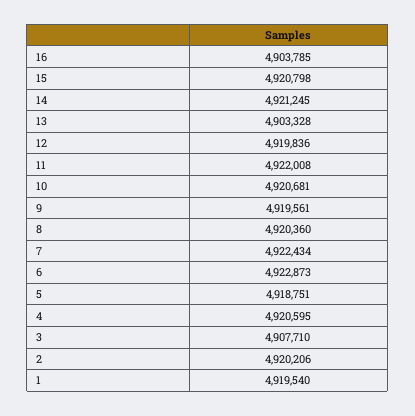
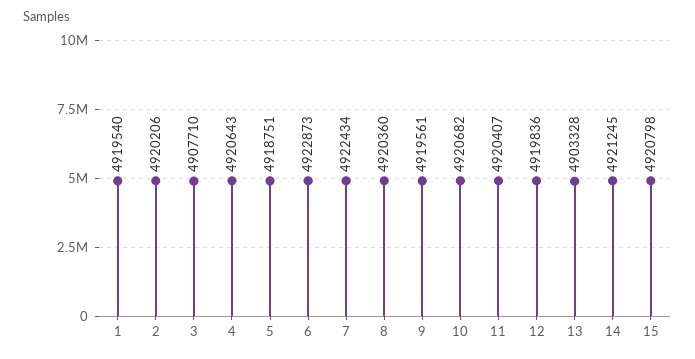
16: 4903785 -> none
11: 4922008 -> 4920407
10: 4920681 -> 4920682
4: 4920595 -> 4920643

